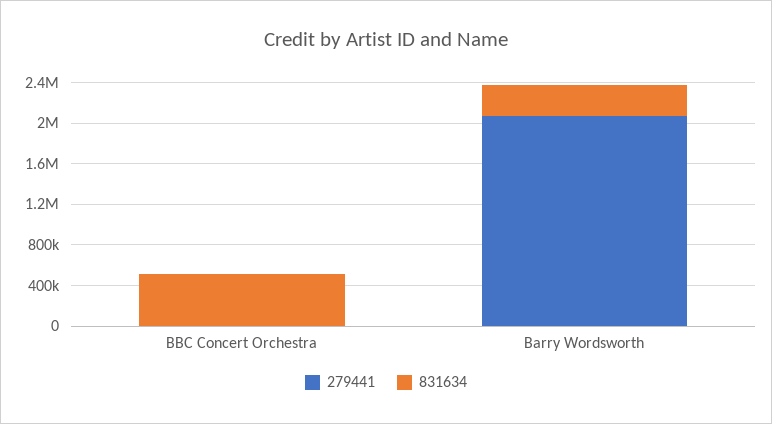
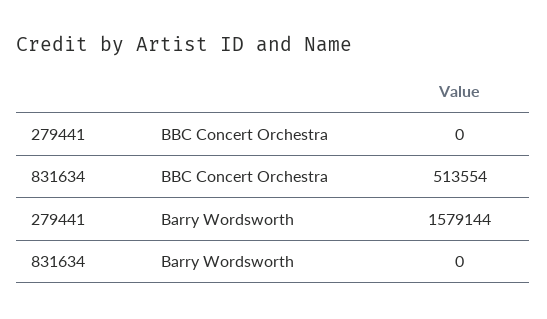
279441, Barry Wordsworth: 2100000 -> 1579144
831634, Barry Wordsworth: 300000 -> 0

